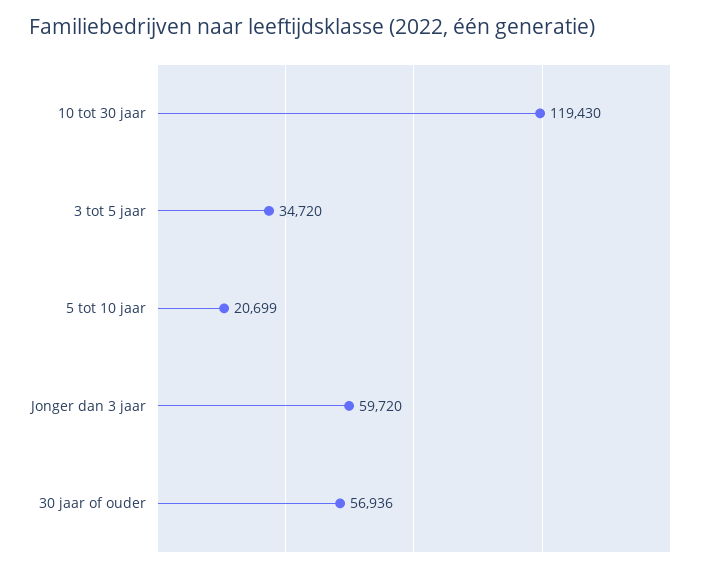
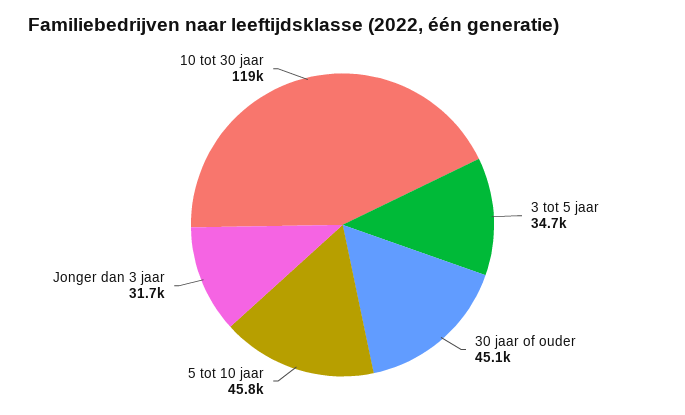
5 tot 10 jaar: 20699 -> 45800
Jonger dan 3 jaar: 59720 -> 31700
30 jaar of ouder: 56936 -> 45100

